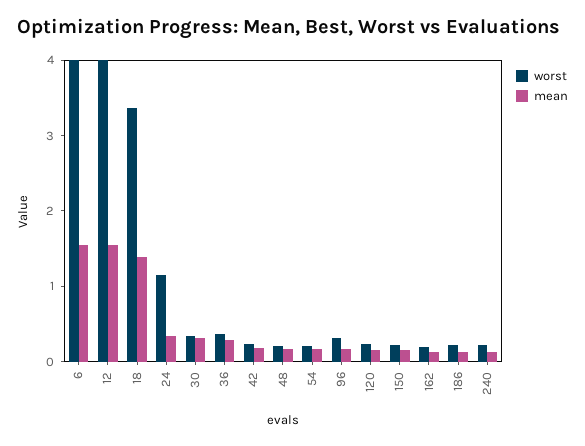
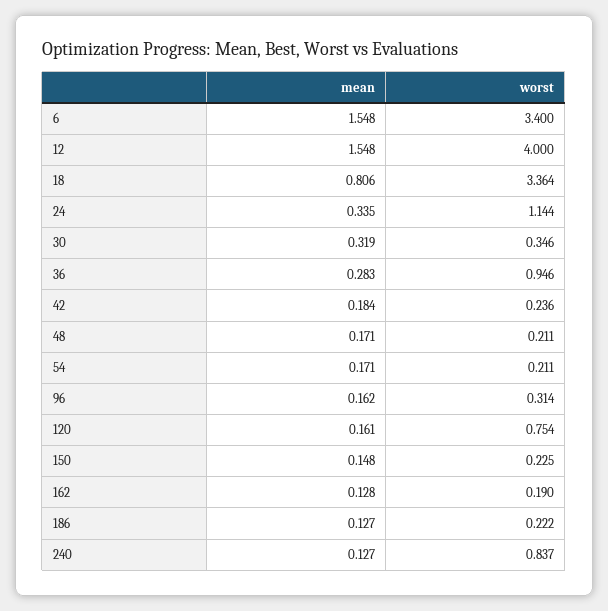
worst, 6: 4 -> 3.4
mean, 18: 1.4 -> 0.806
worst, 36: 0.4 -> 0.946
worst, 120: 0.2 -> 0.754
worst, 240: 0.2 -> 0.837

